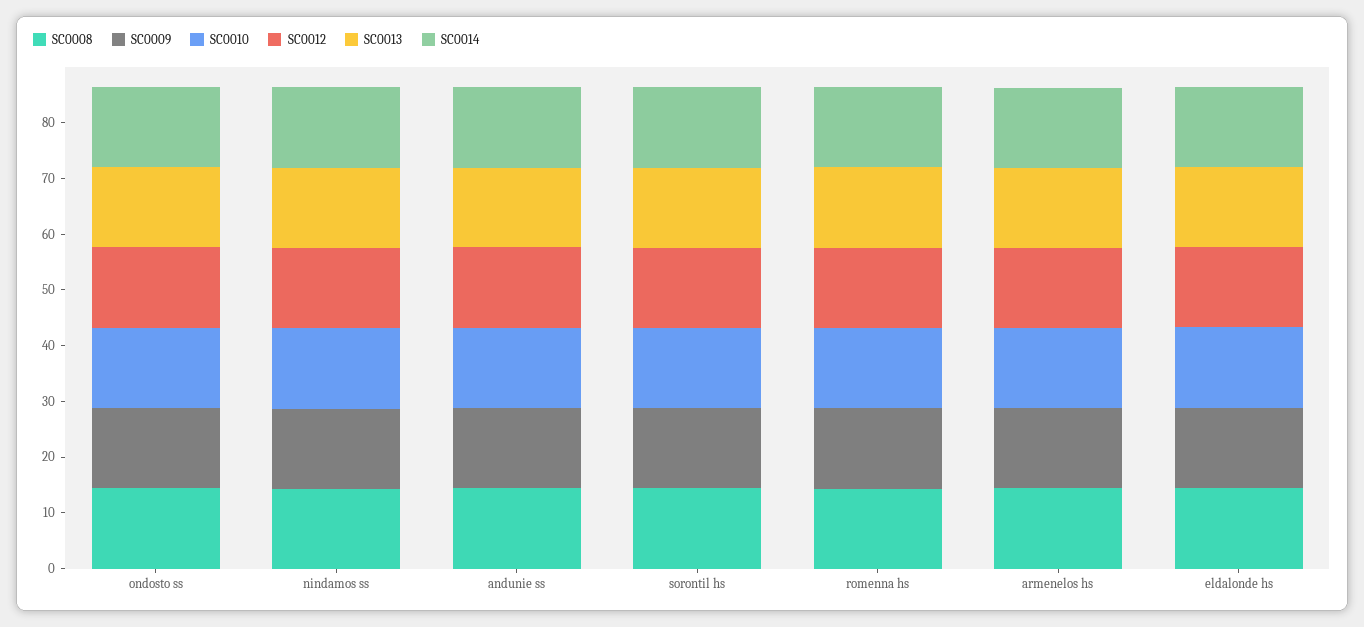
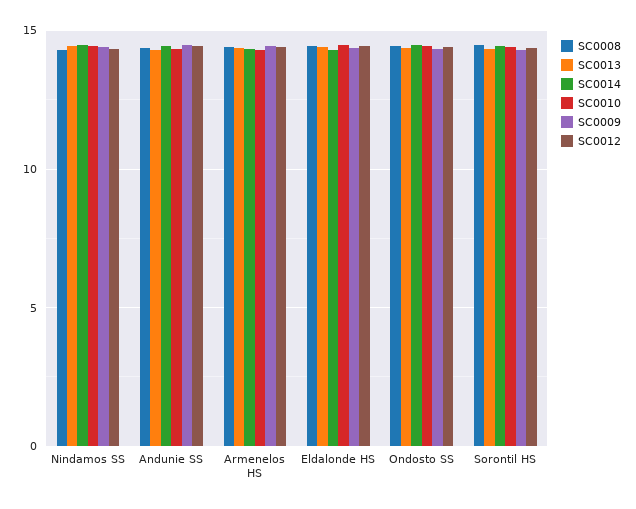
SC0008, romenna hs: 14 -> none
SC0009, romenna hs: 14 -> none
SC0010, romenna hs: 14 -> none
SC0012, romenna hs: 14 -> none
SC0013, romenna hs: 14 -> none
SC0014, romenna hs: 14 -> none

